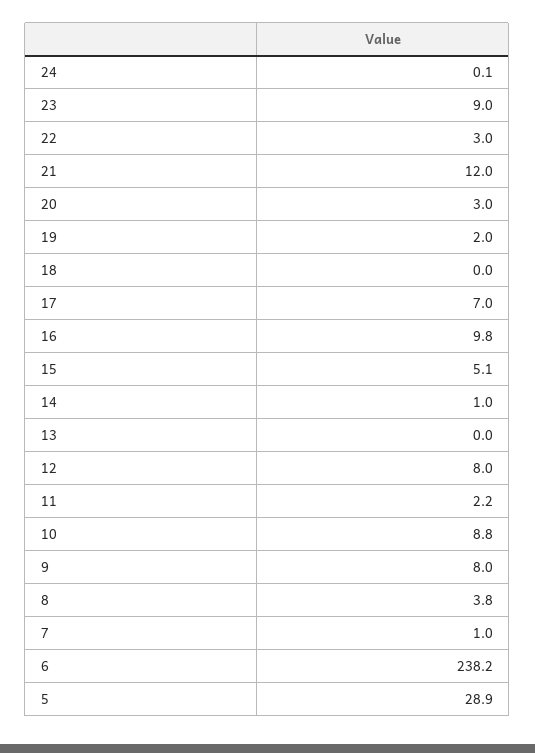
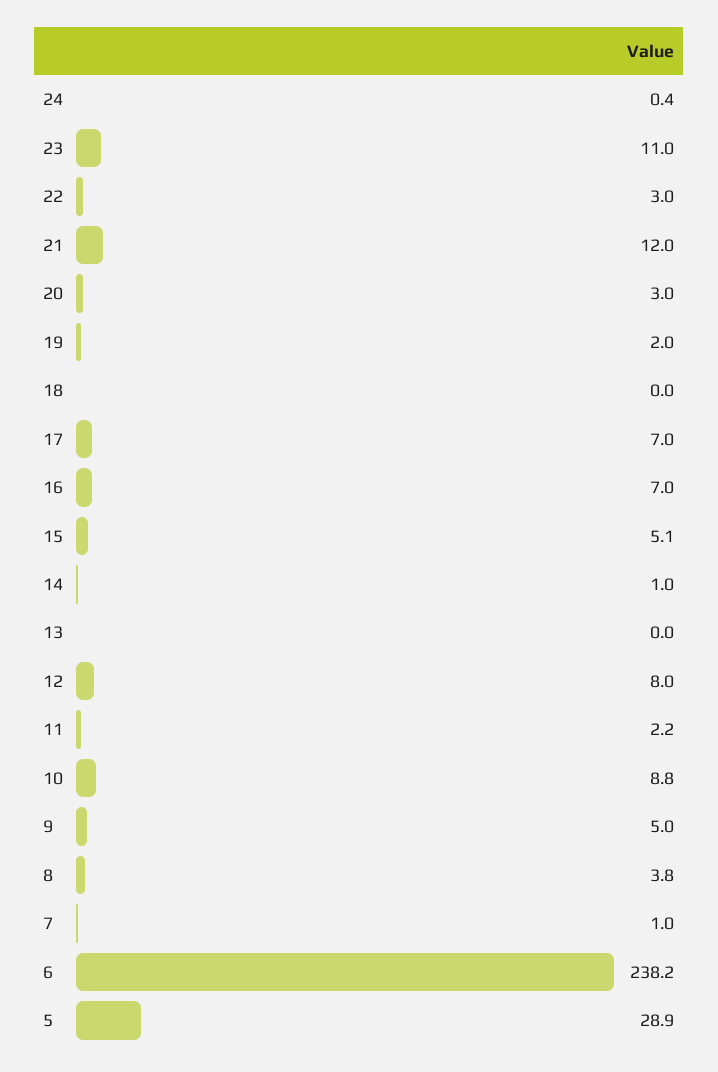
24: 0.1 -> 0.4
23: 9 -> 11
16: 9.8 -> 7
9: 8 -> 5

